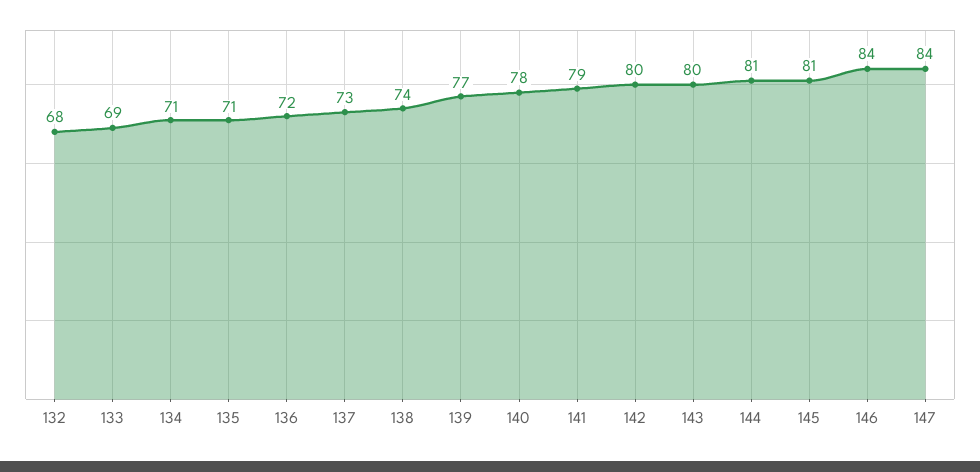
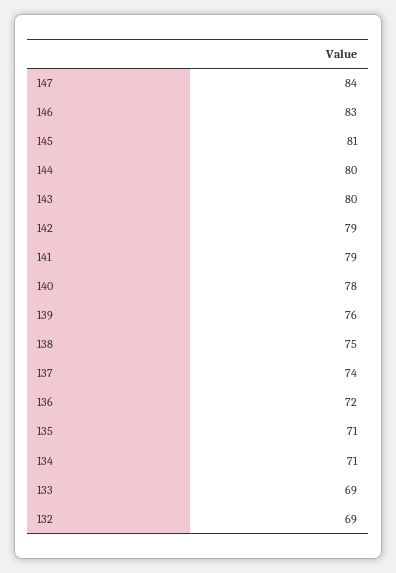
132: 68 -> 69
137: 73 -> 74
138: 74 -> 75
139: 77 -> 76
142: 80 -> 79
144: 81 -> 80
146: 84 -> 83

